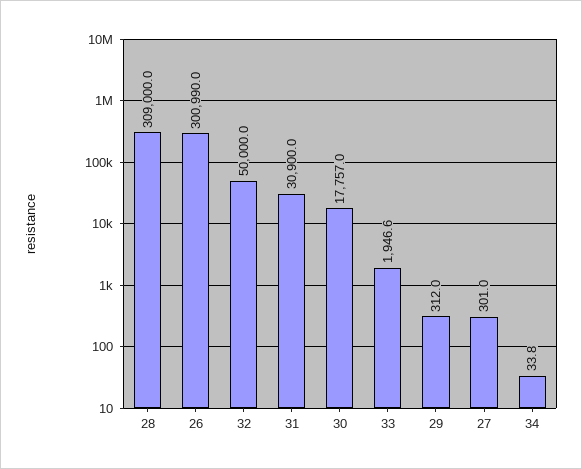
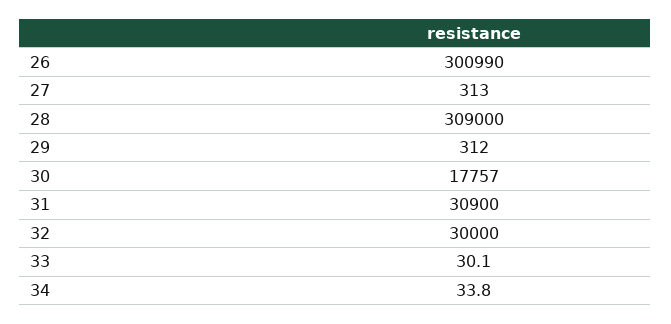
32: 50000 -> 30000
33: 1946.6 -> 30.1
27: 301 -> 313

